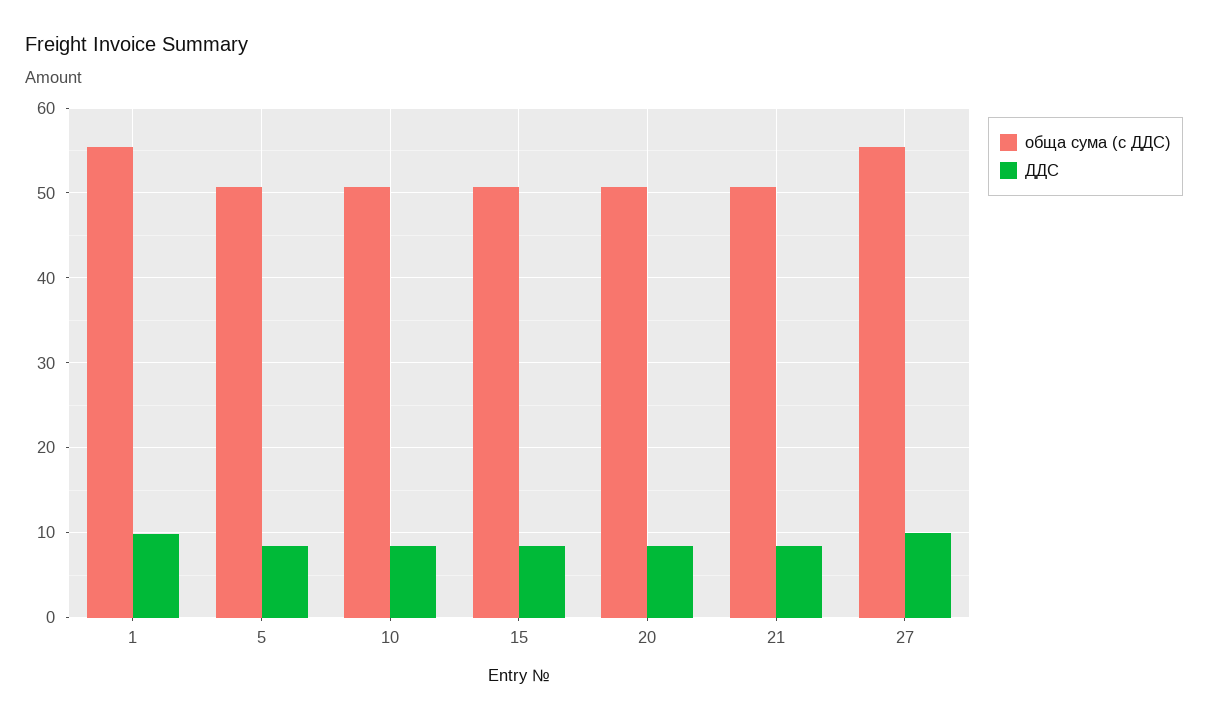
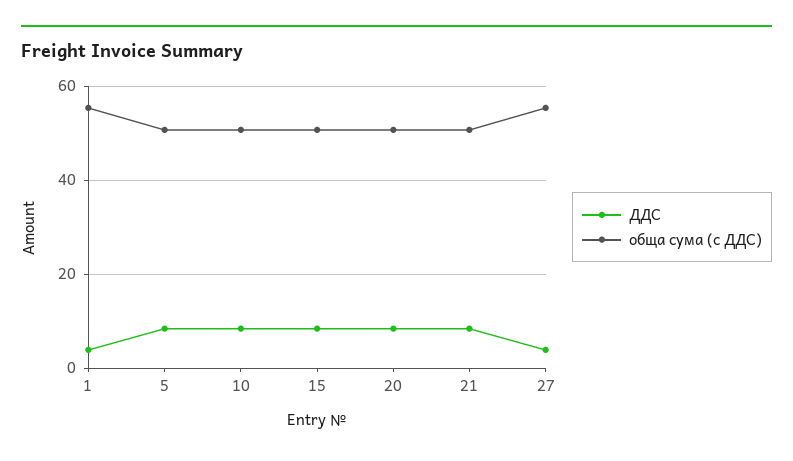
ДДС, 1: 10 -> 4
ДДС, 27: 10 -> 4

